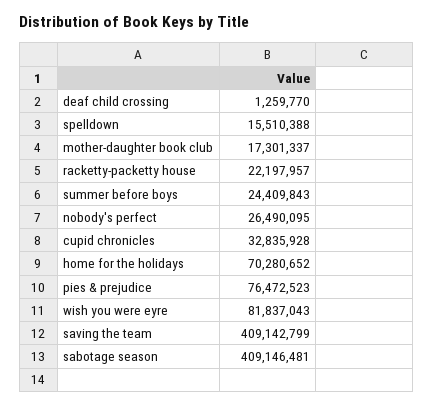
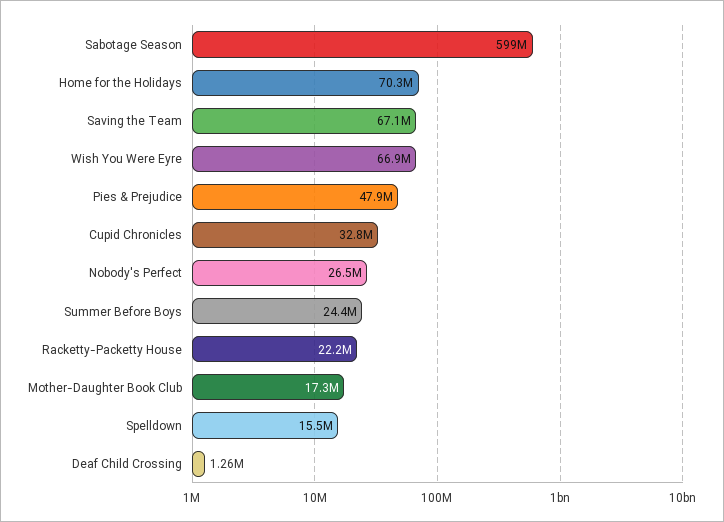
pies & prejudice: 76472523 -> 47900000
wish you were eyre: 81837043 -> 66900000
saving the team: 409142799 -> 67100000
sabotage season: 409146481 -> 599000000

